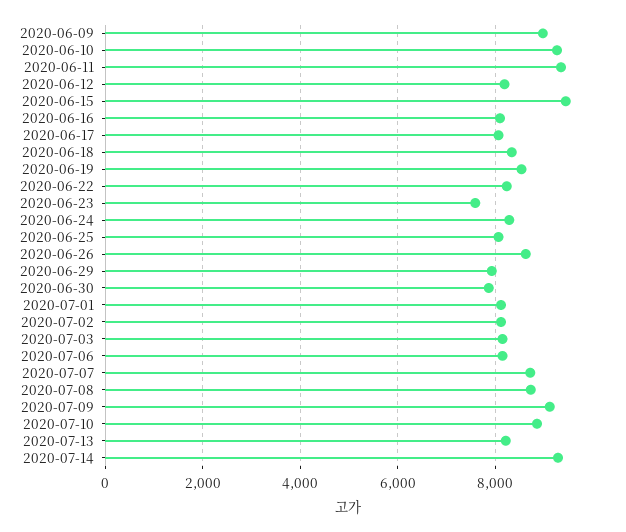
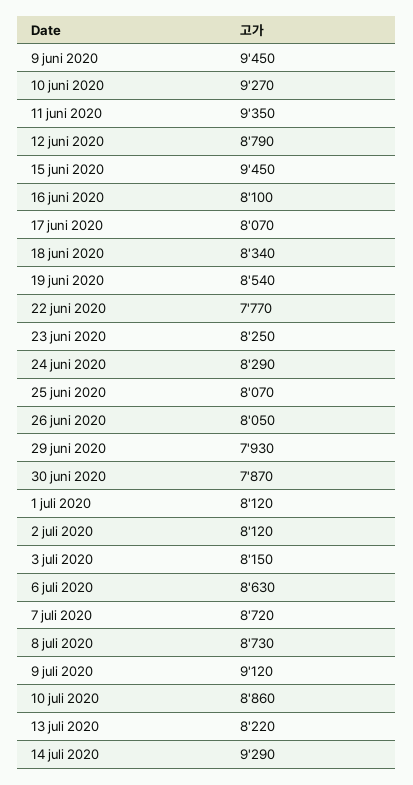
2020-06-09: 9000 -> 9450
2020-06-12: 8200 -> 8790
2020-06-22: 8200 -> 7770
2020-06-23: 7600 -> 8250
2020-06-26: 8600 -> 8050
2020-07-06: 8200 -> 8630

